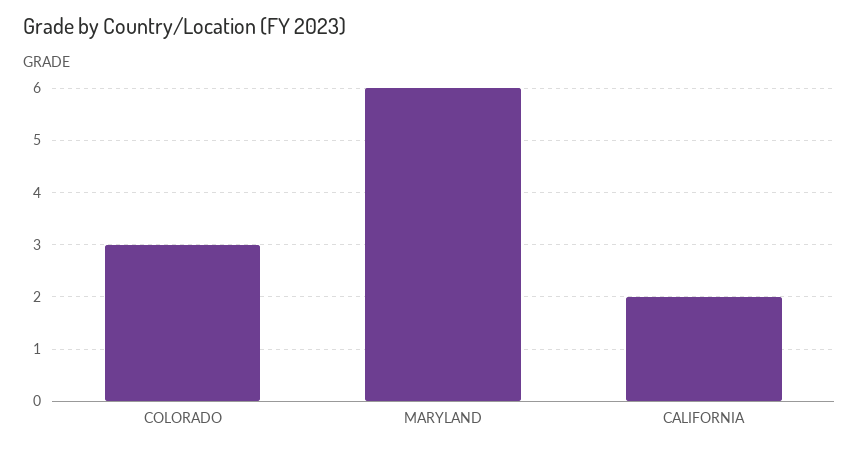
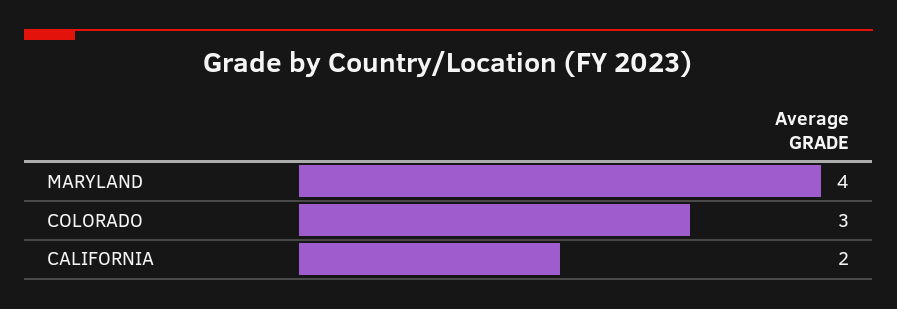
MARYLAND: 6 -> 4

